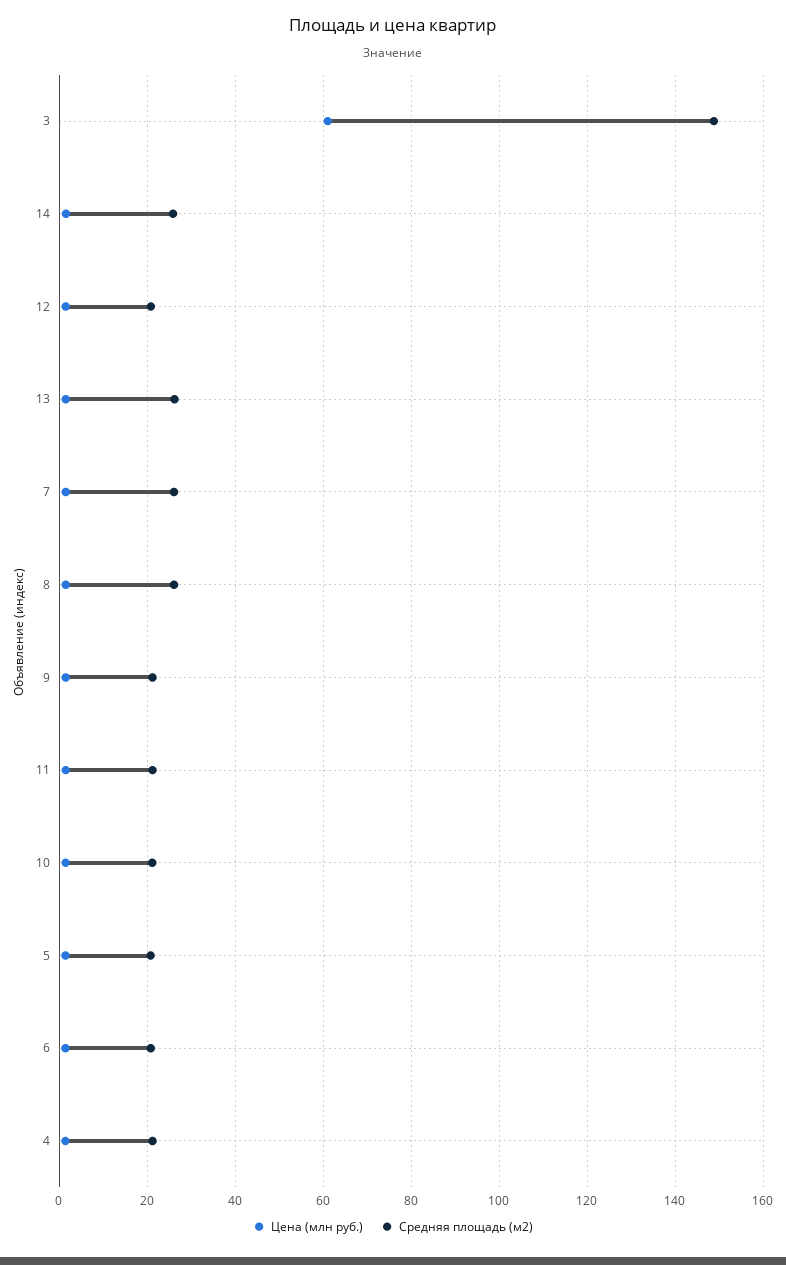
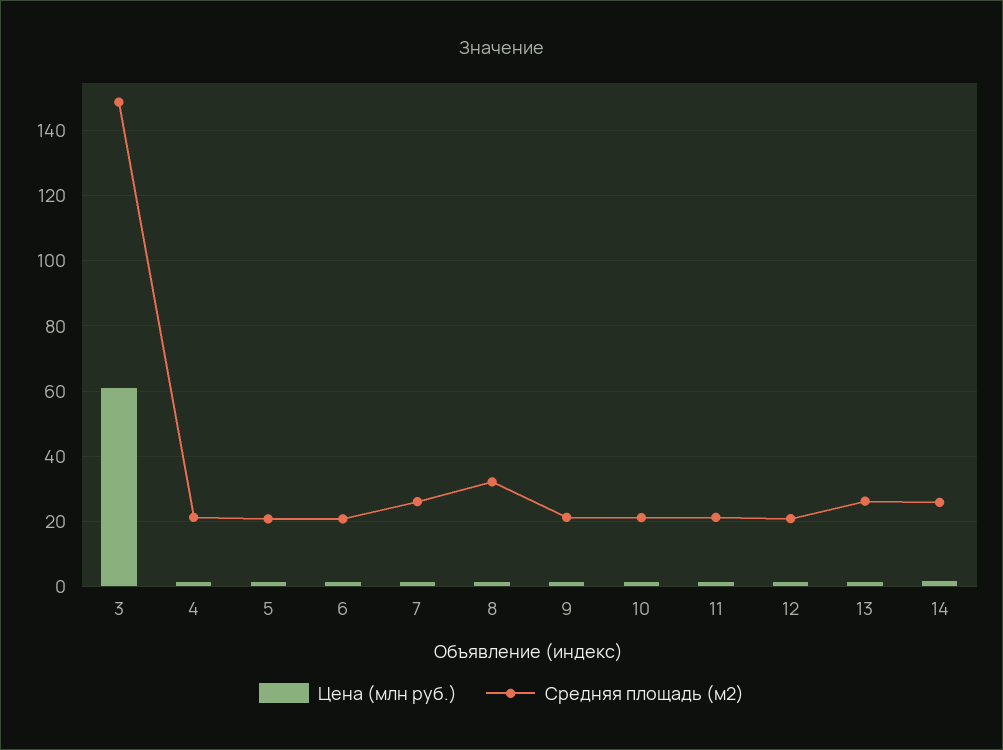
Средняя площадь (м2), 8: 26 -> 32

